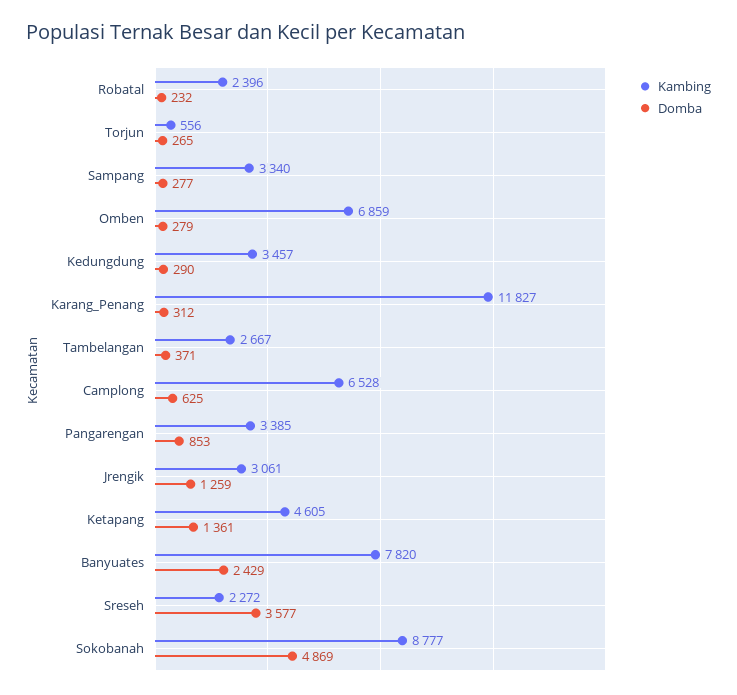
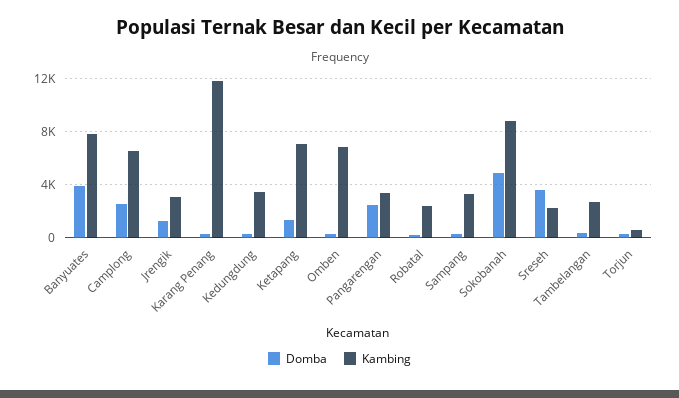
Domba, Camplong: 625 -> 2500
Domba, Pangarengan: 853 -> 2500
Kambing, Ketapang: 4605 -> 7000
Domba, Banyuates: 2429 -> 4000

